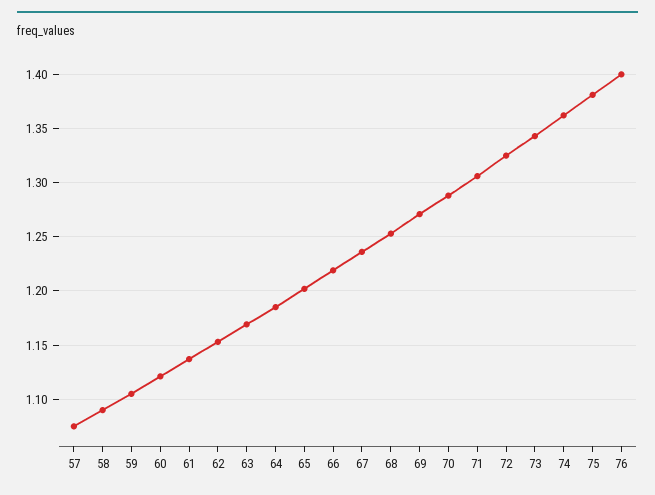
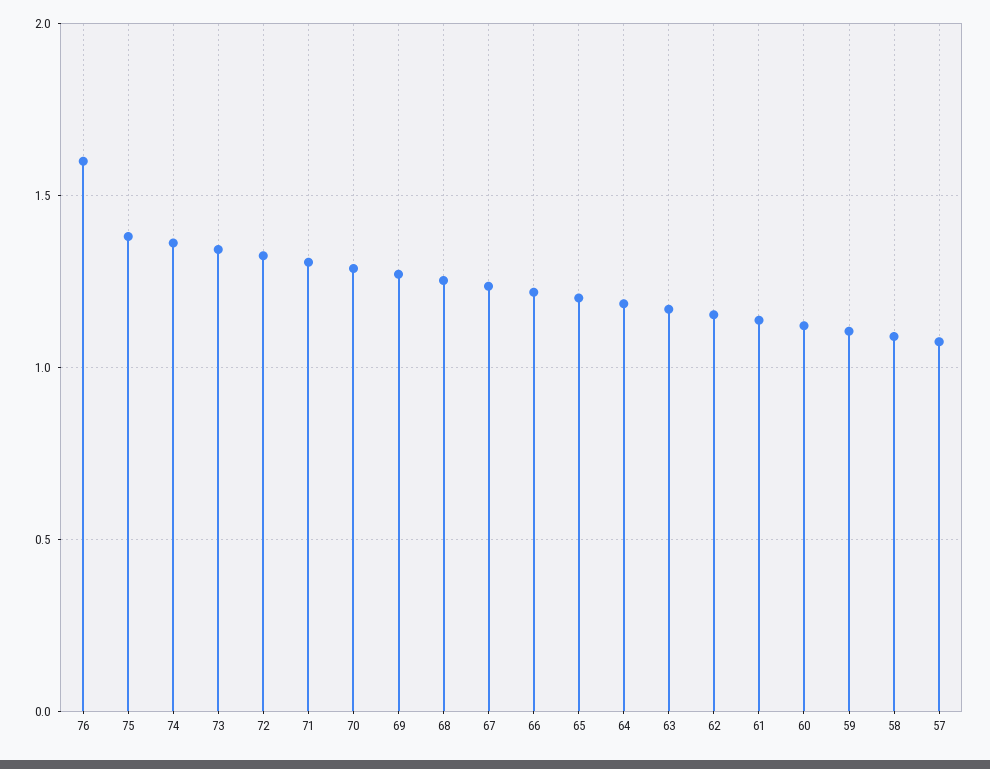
76: 1.4 -> 1.6

